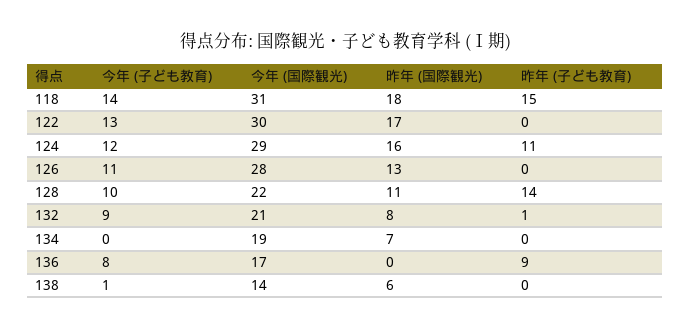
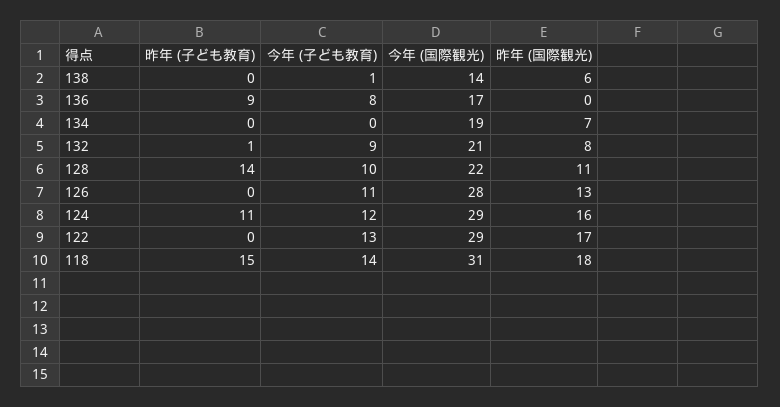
今年 (国際観光), 122: 30 -> 29

